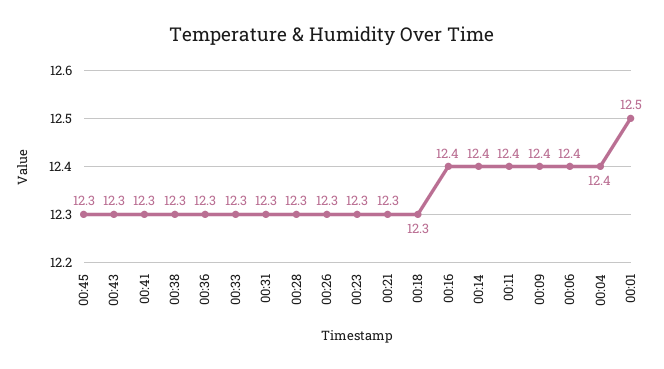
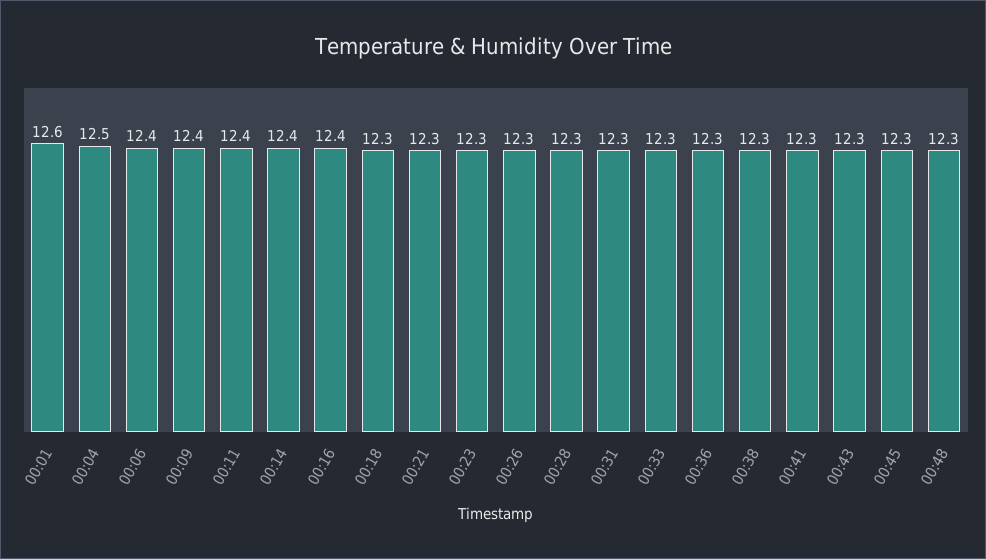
00:04: 12.4 -> 12.5
00:01: 12.5 -> 12.6
00:48: none -> 12.3

